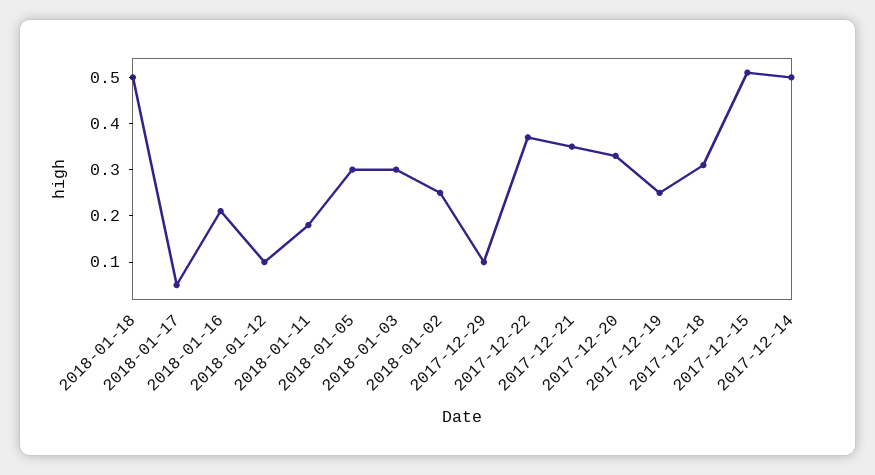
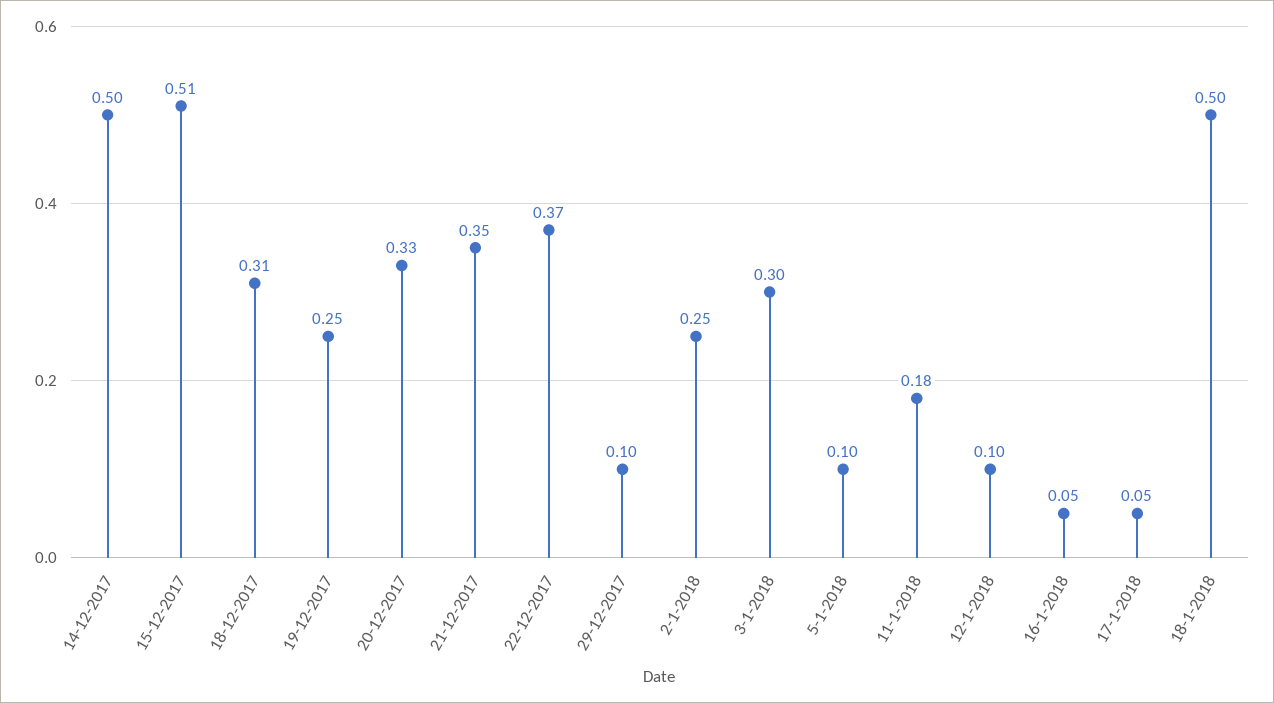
2018-01-16: 0.2 -> 0.05
2018-01-05: 0.3 -> 0.1

